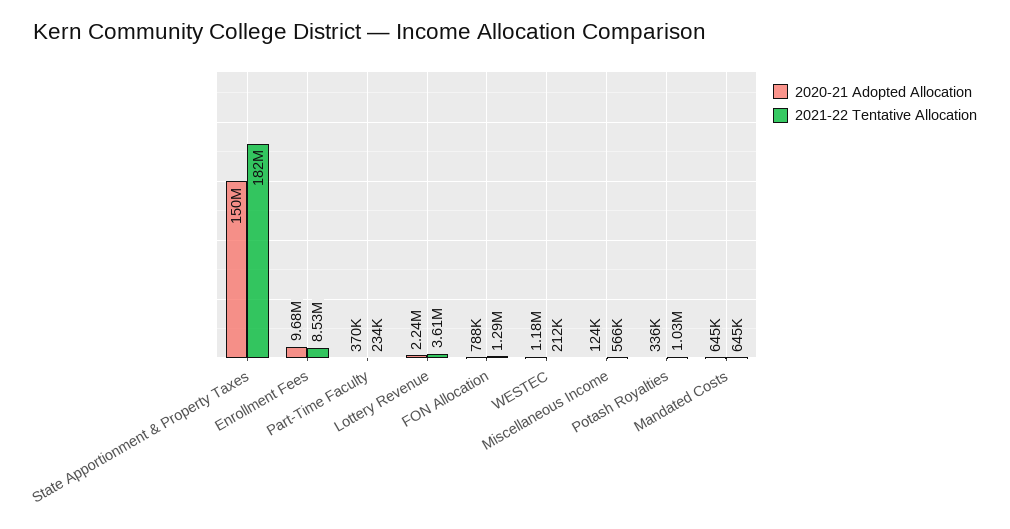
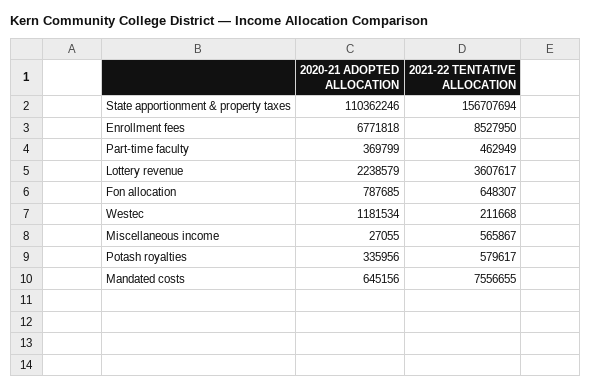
2020-21 Adopted Allocation, State Apportionment & Property Taxes: 150000000 -> 110362246
2021-22 Tentative Allocation, State Apportionment & Property Taxes: 182000000 -> 156707694
2020-21 Adopted Allocation, Enrollment Fees: 9680000 -> 6771818
2021-22 Tentative Allocation, Part-Time Faculty: 234000 -> 462949
2021-22 Tentative Allocation, FON Allocation: 1290000 -> 648307
2020-21 Adopted Allocation, Miscellaneous Income: 124000 -> 27055
2021-22 Tentative Allocation, Potash Royalties: 1030000 -> 579617
2021-22 Tentative Allocation, Mandated Costs: 645000 -> 7556655

